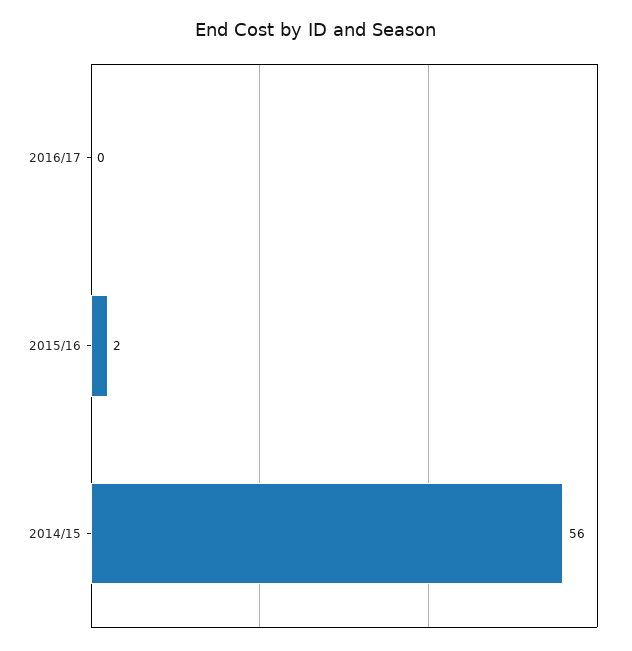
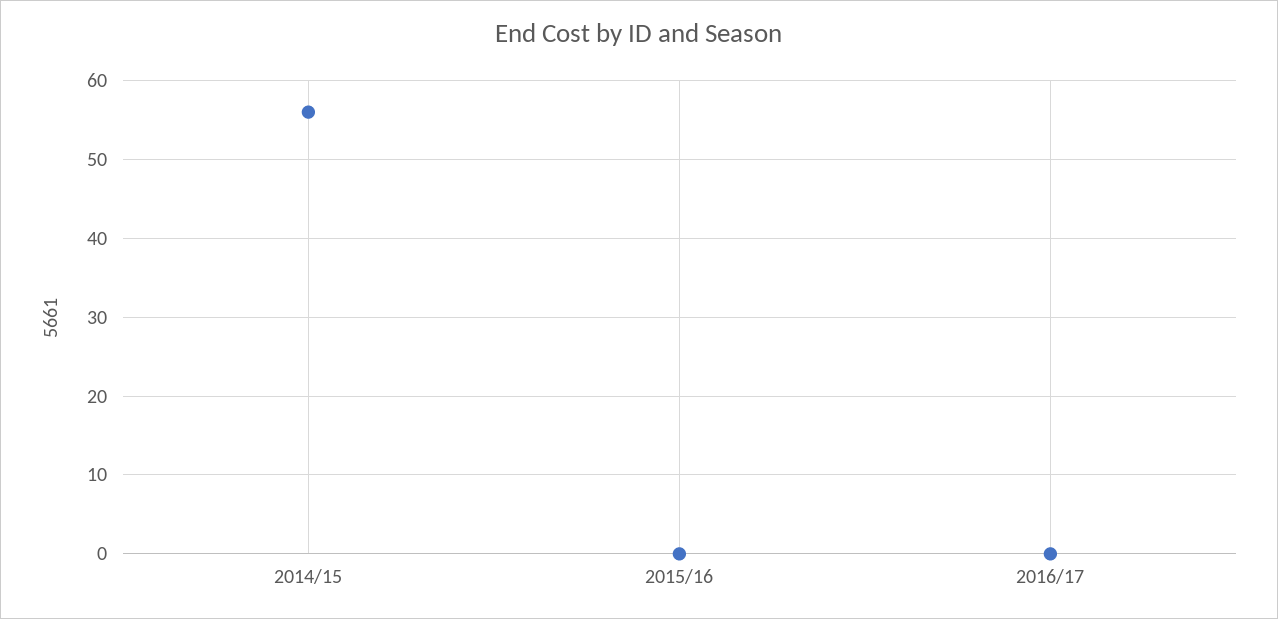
2015/16: 2 -> 0

